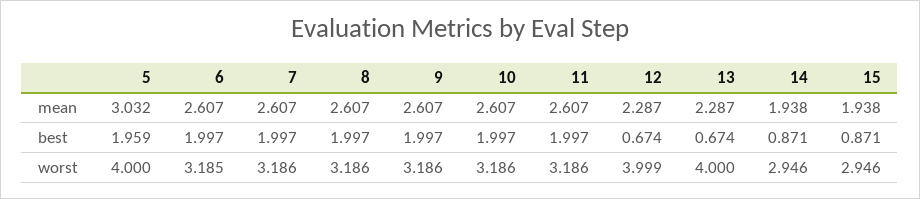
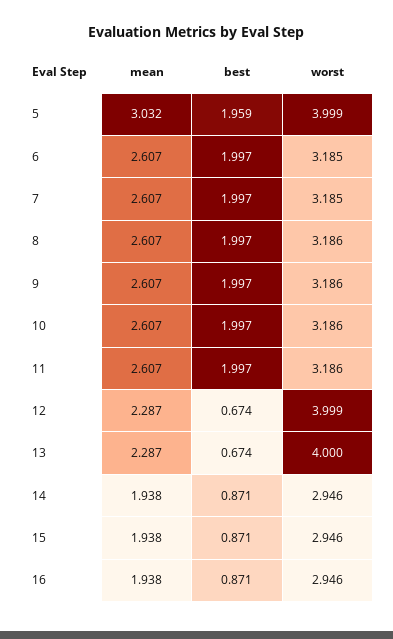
5, worst: 4 -> 3.999
7, worst: 3.186 -> 3.185
16, mean: none -> 1.938
16, best: none -> 0.871
16, worst: none -> 2.946

